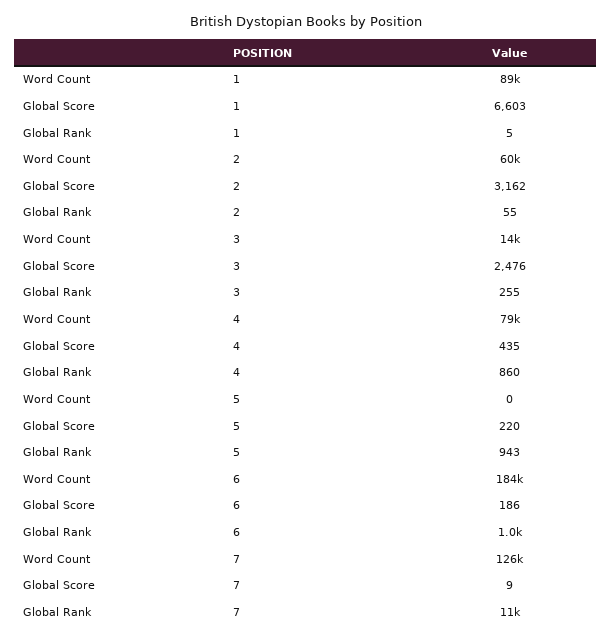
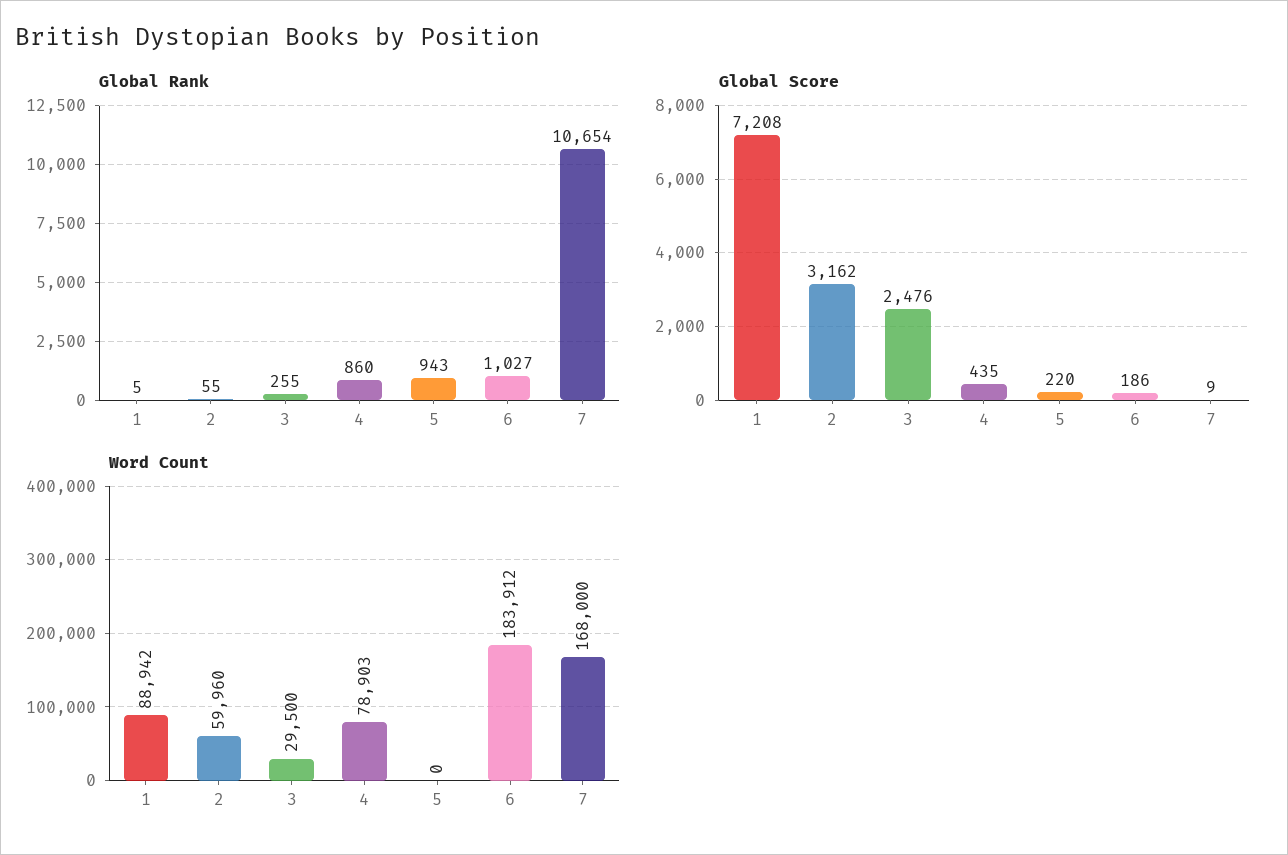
Global Score, 1: 6603 -> 7208
Word Count, 3: 14000 -> 29500
Word Count, 7: 126000 -> 168000

